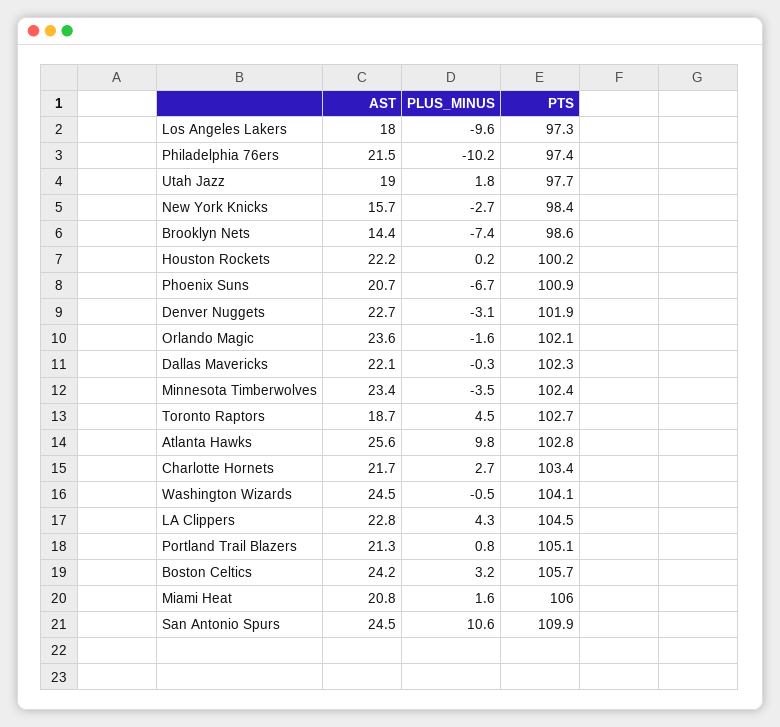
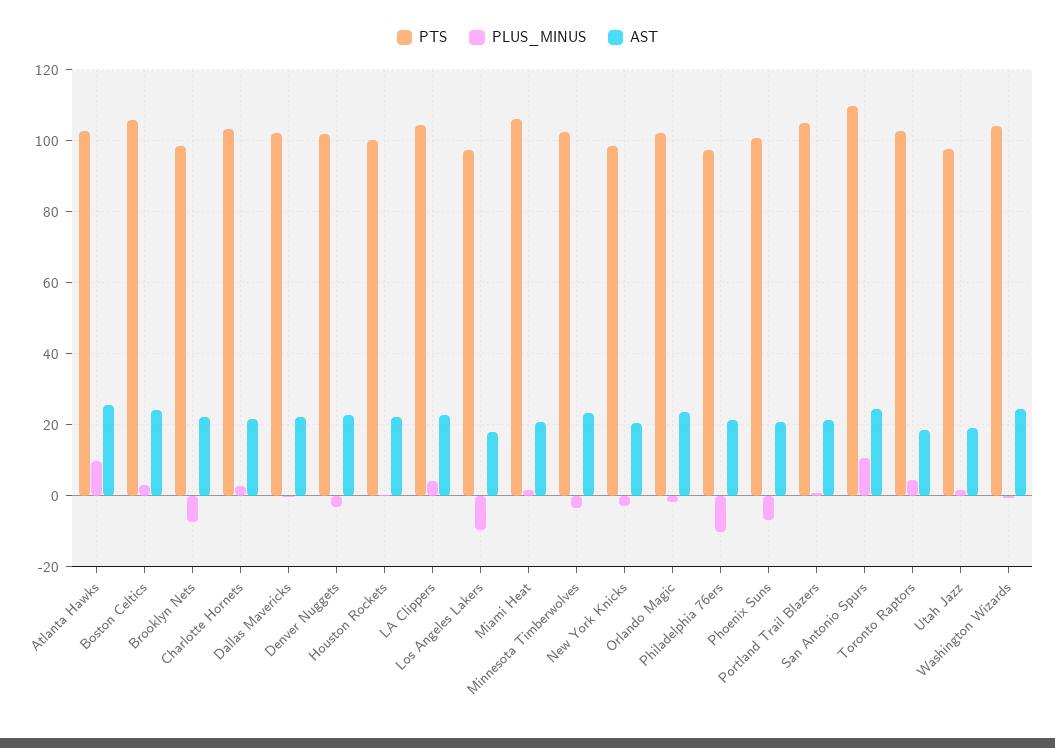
AST, New York Knicks: 15.7 -> 20
AST, Brooklyn Nets: 14.4 -> 22

